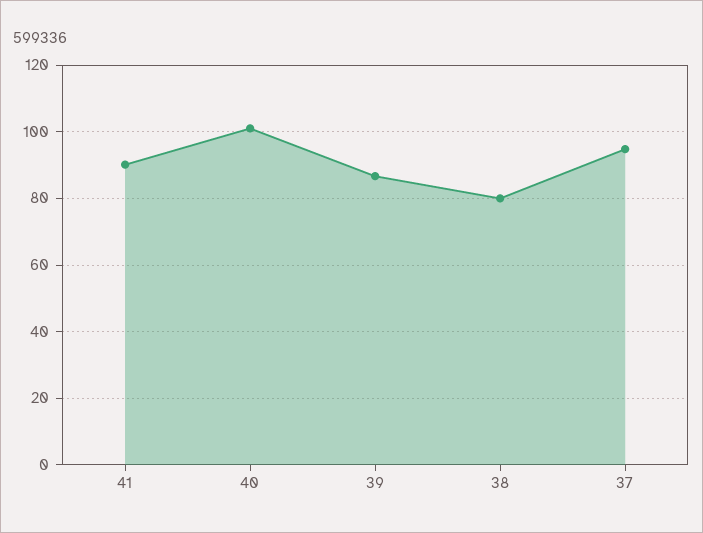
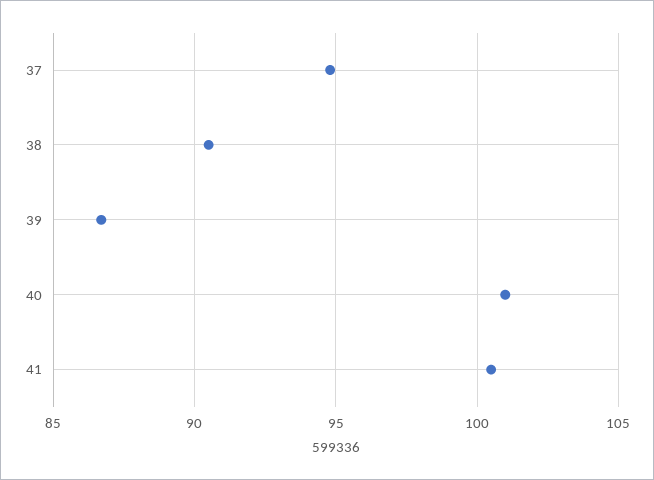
41: 90 -> 100.5
38: 80 -> 90.5

